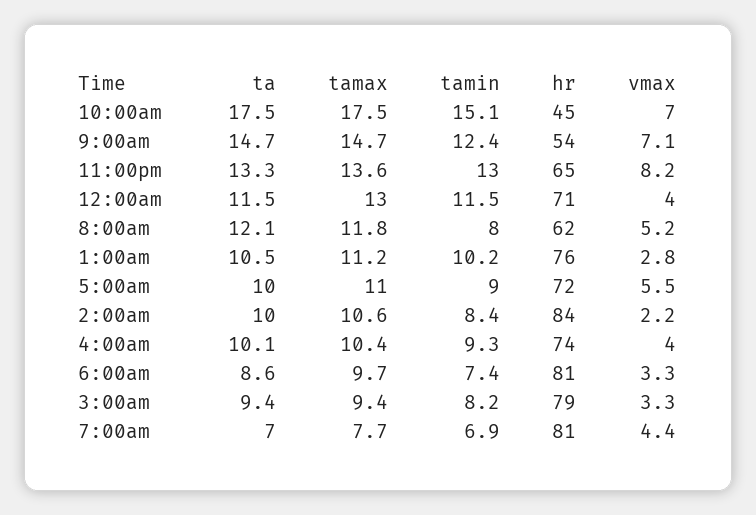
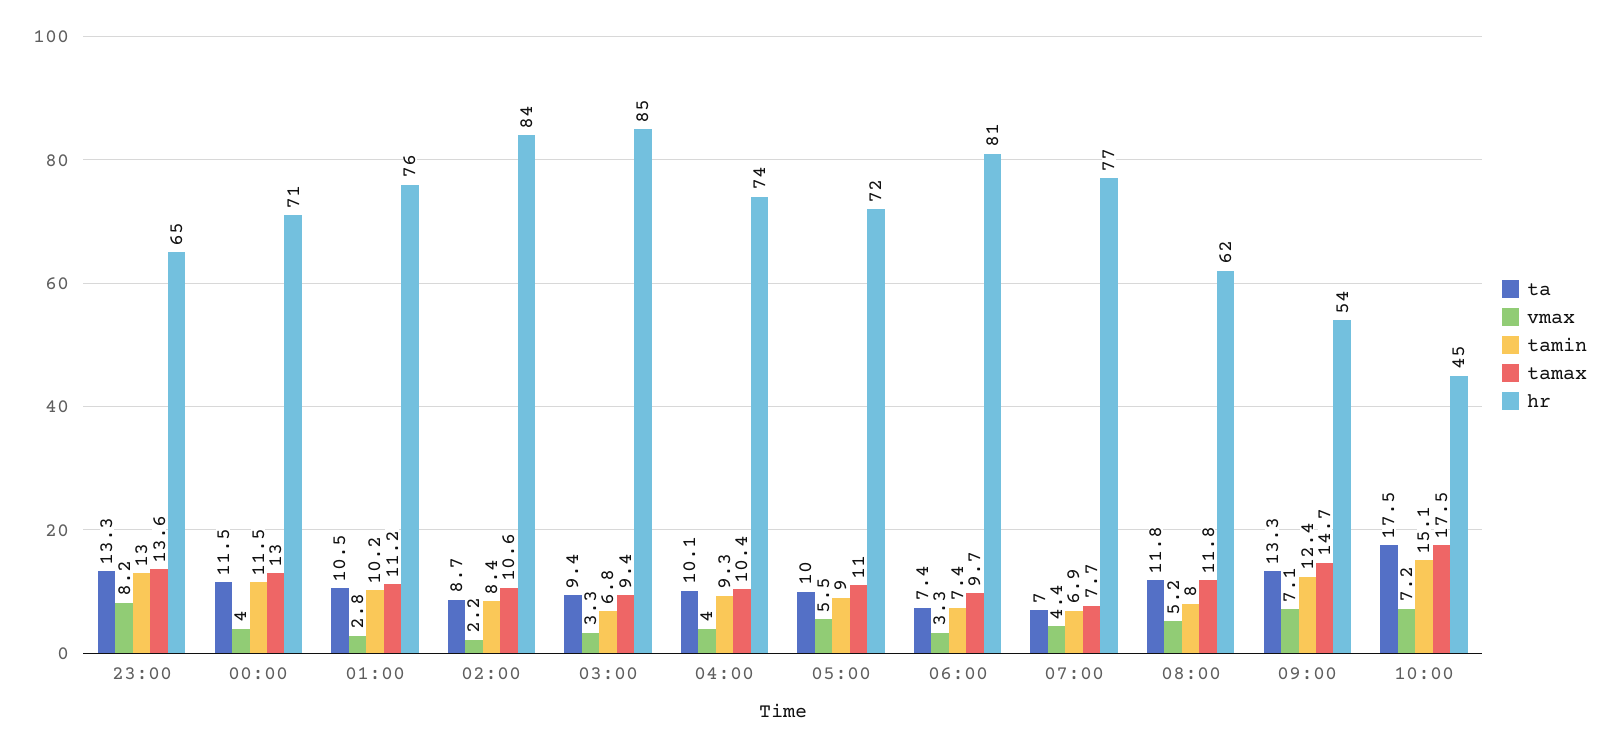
vmax, 10:00am: 7 -> 7.2
ta, 9:00am: 14.7 -> 13.3
ta, 8:00am: 12.1 -> 11.8
ta, 2:00am: 10 -> 8.7
ta, 6:00am: 8.6 -> 7.4
tamin, 3:00am: 8.2 -> 6.8
hr, 3:00am: 79 -> 85
hr, 7:00am: 81 -> 77

